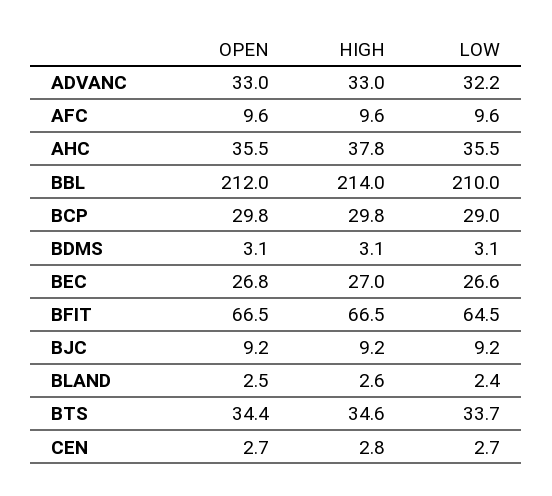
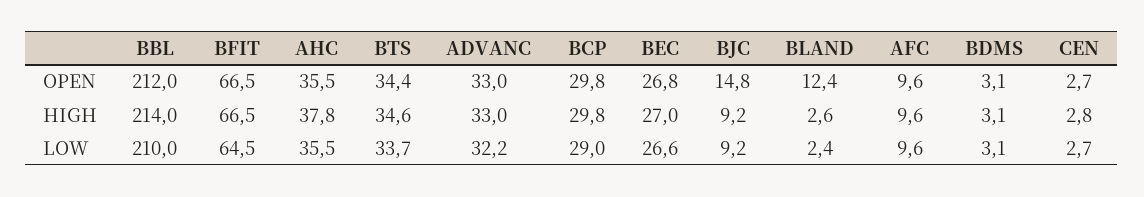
OPEN, BJC: 9.2 -> 14.8
OPEN, BLAND: 2.5 -> 12.4

